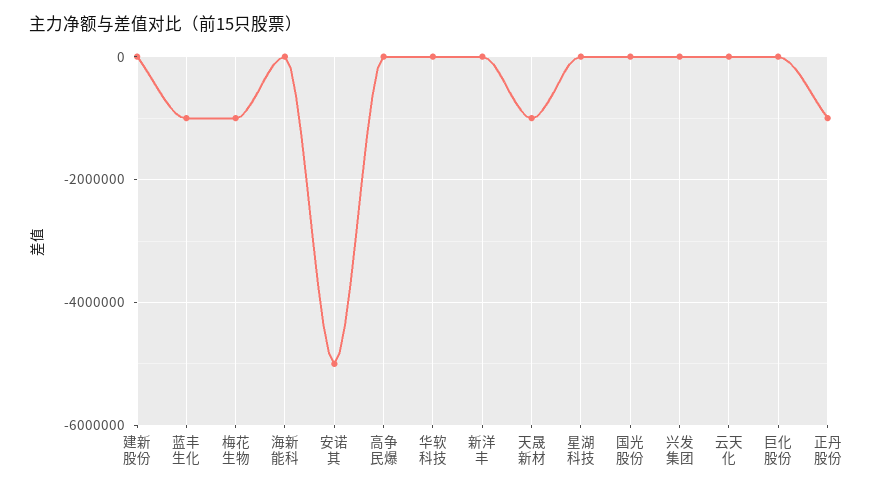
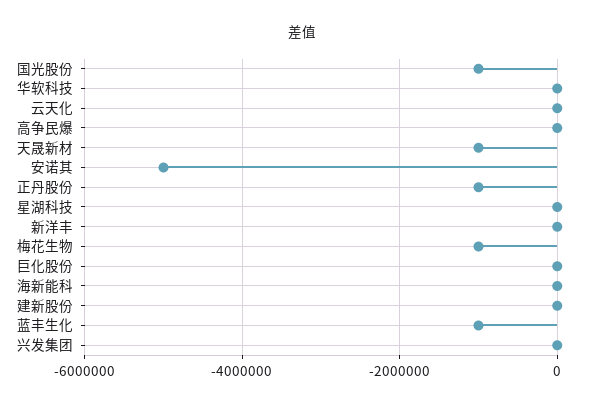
国光股份: 0 -> -1000000

